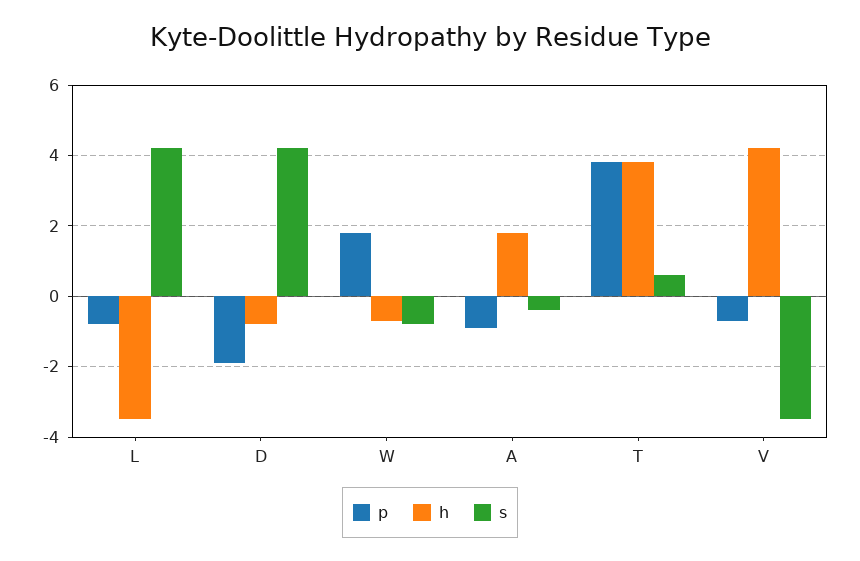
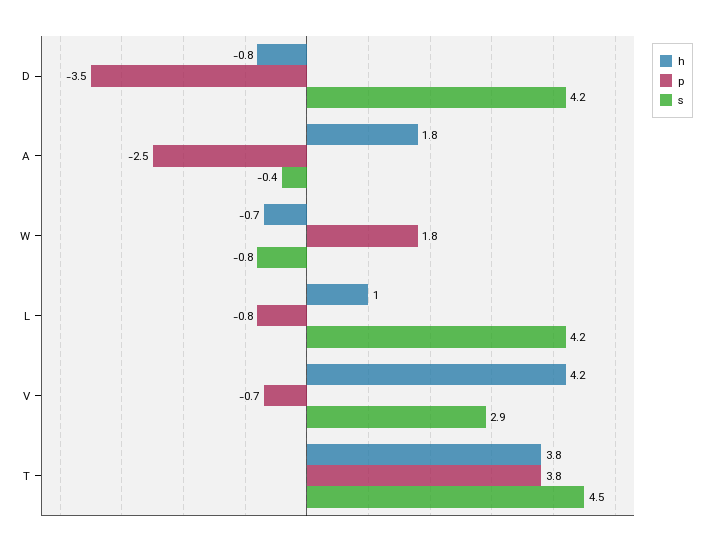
h, L: -3.5 -> 1
p, D: -2 -> -3.5
p, A: -1 -> -2.5
s, T: 0.5 -> 4.5
s, V: -3.5 -> 2.9

